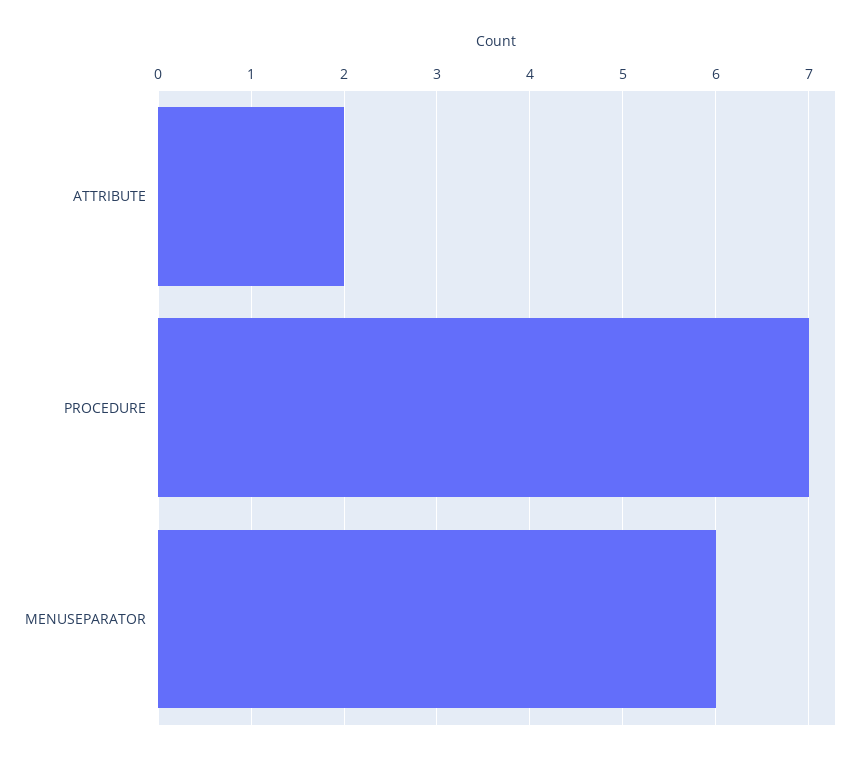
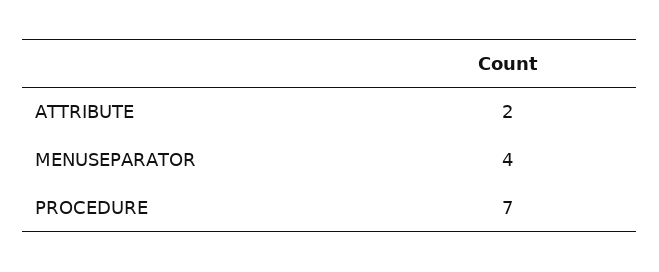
MENUSEPARATOR: 6 -> 4

